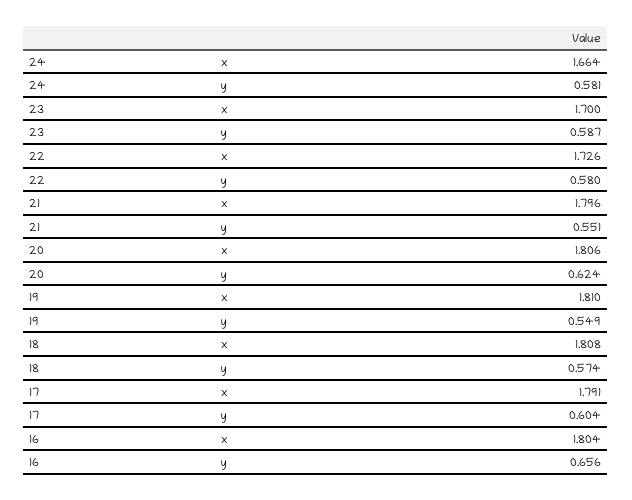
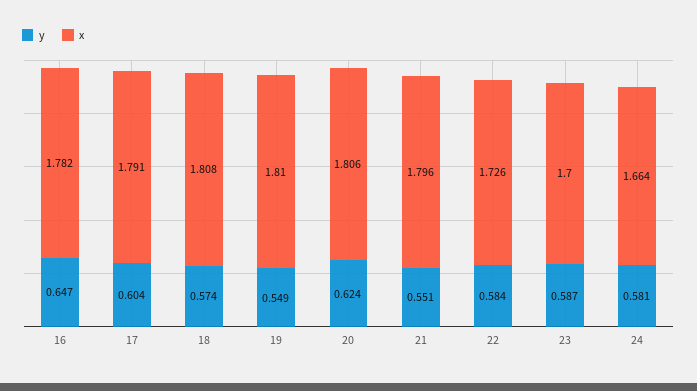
y, 22: 0.58 -> 0.584
x, 16: 1.804 -> 1.782
y, 16: 0.656 -> 0.647

